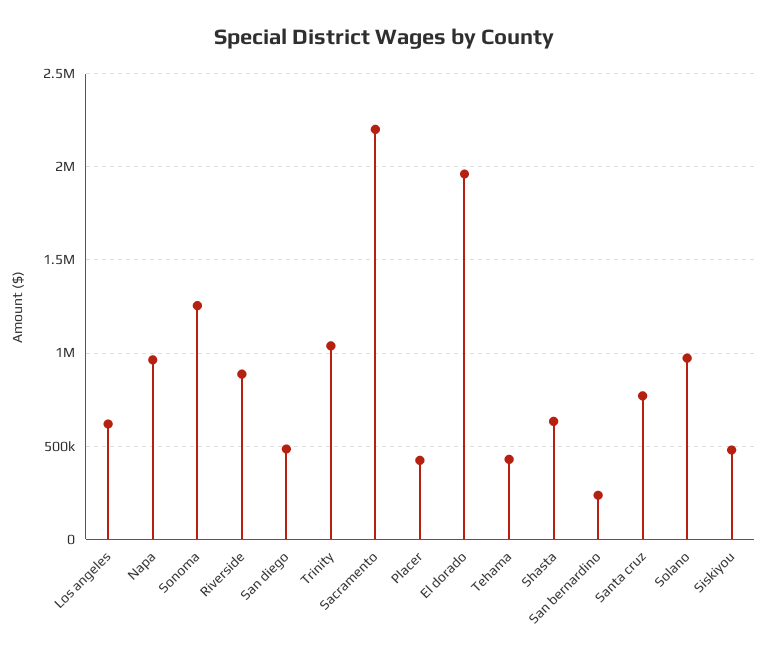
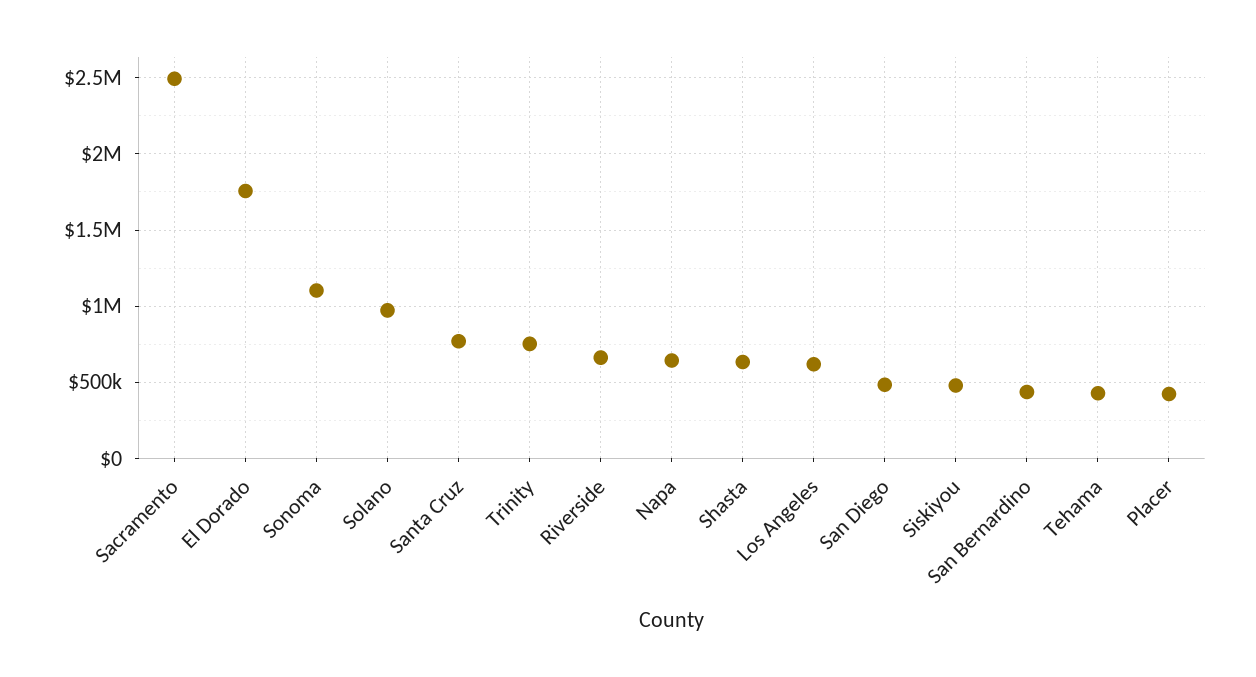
Napa: 950000 -> 650000
Sonoma: 1250000 -> 1100000
Riverside: 900000 -> 650000
Trinity: 1050000 -> 750000
Sacramento: 2200000 -> 2500000
El dorado: 1950000 -> 1750000
San bernardino: 250000 -> 450000

